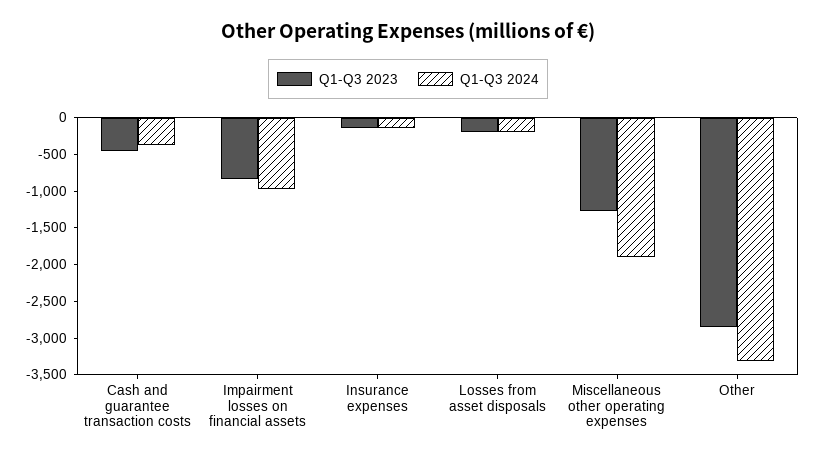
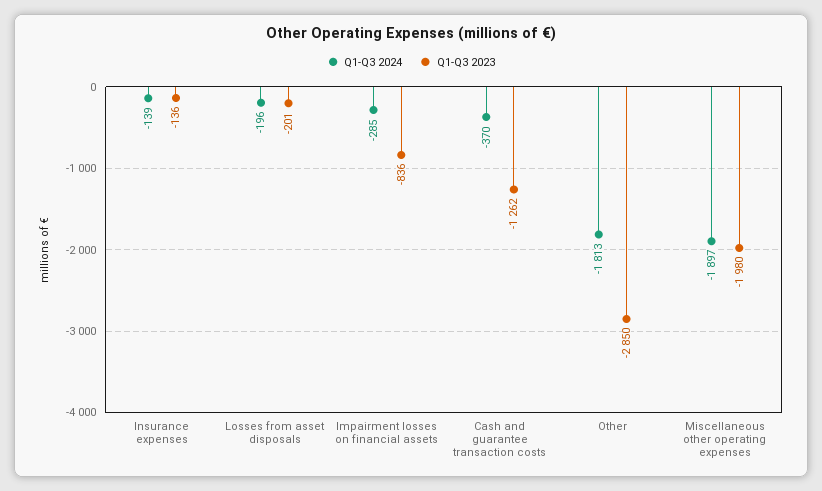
Q1-Q3 2023, Cash and guarantee transaction costs: -500 -> -1262
Q1-Q3 2024, Impairment losses on financial assets: -1000 -> -285
Q1-Q3 2023, Miscellaneous other operating expenses: -1250 -> -1980
Q1-Q3 2024, Other: -3250 -> -1813

